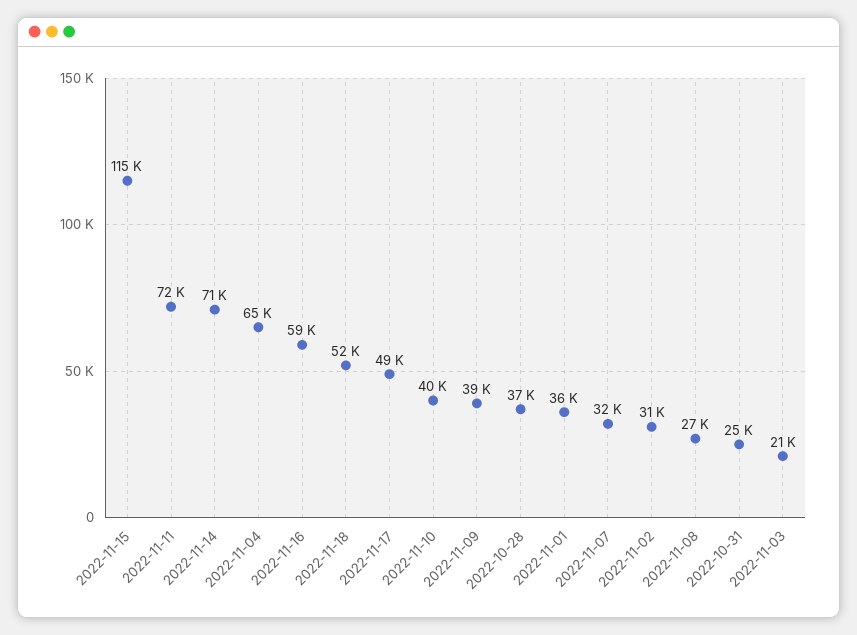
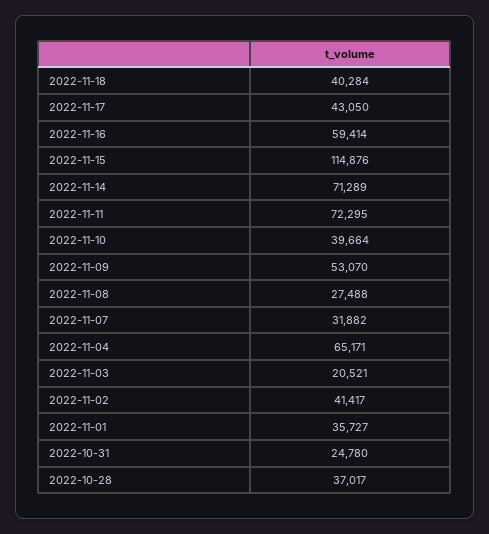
2022-11-18: 52000 -> 40284
2022-11-17: 49000 -> 43050
2022-11-09: 39000 -> 53070
2022-11-02: 31000 -> 41417

